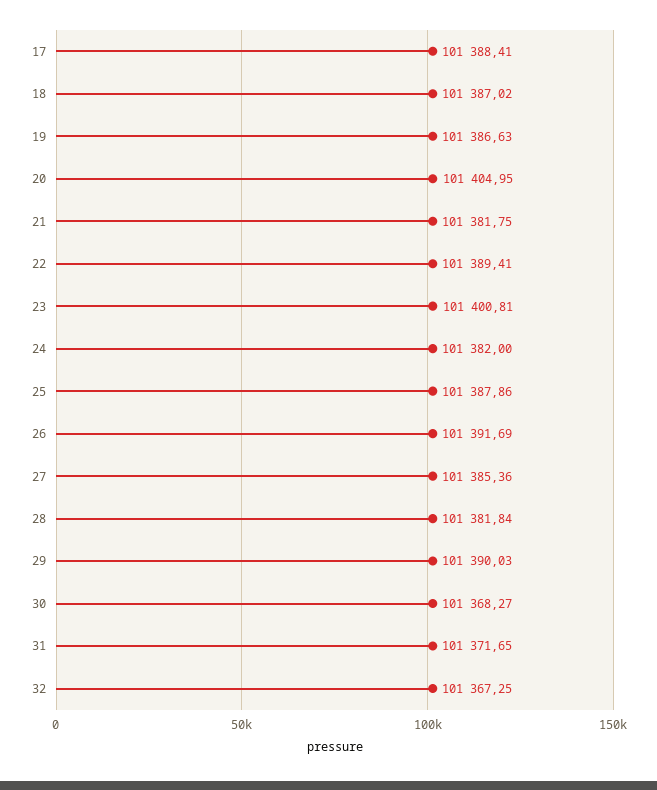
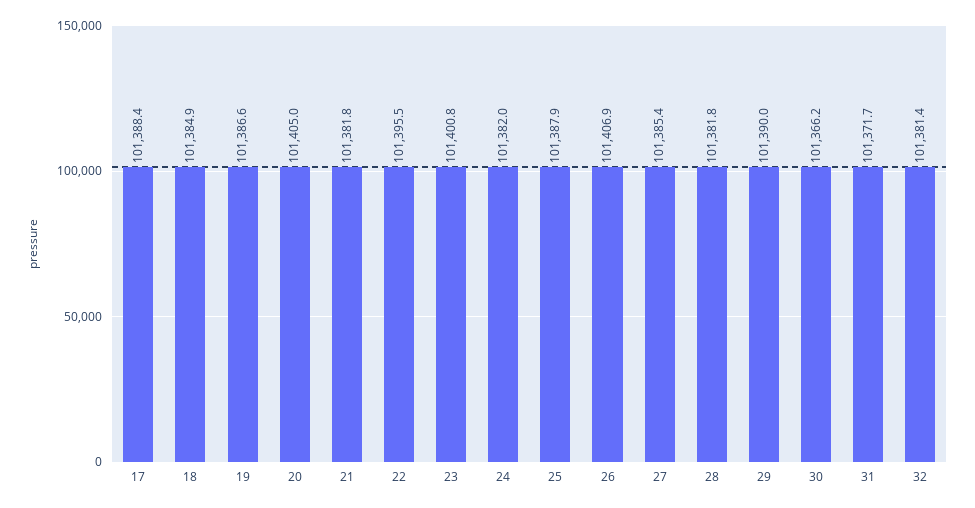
18: 101387.02 -> 101384.9
22: 101389.41 -> 101395.5
26: 101391.69 -> 101406.9
30: 101368.27 -> 101366.2
32: 101367.25 -> 101381.4

